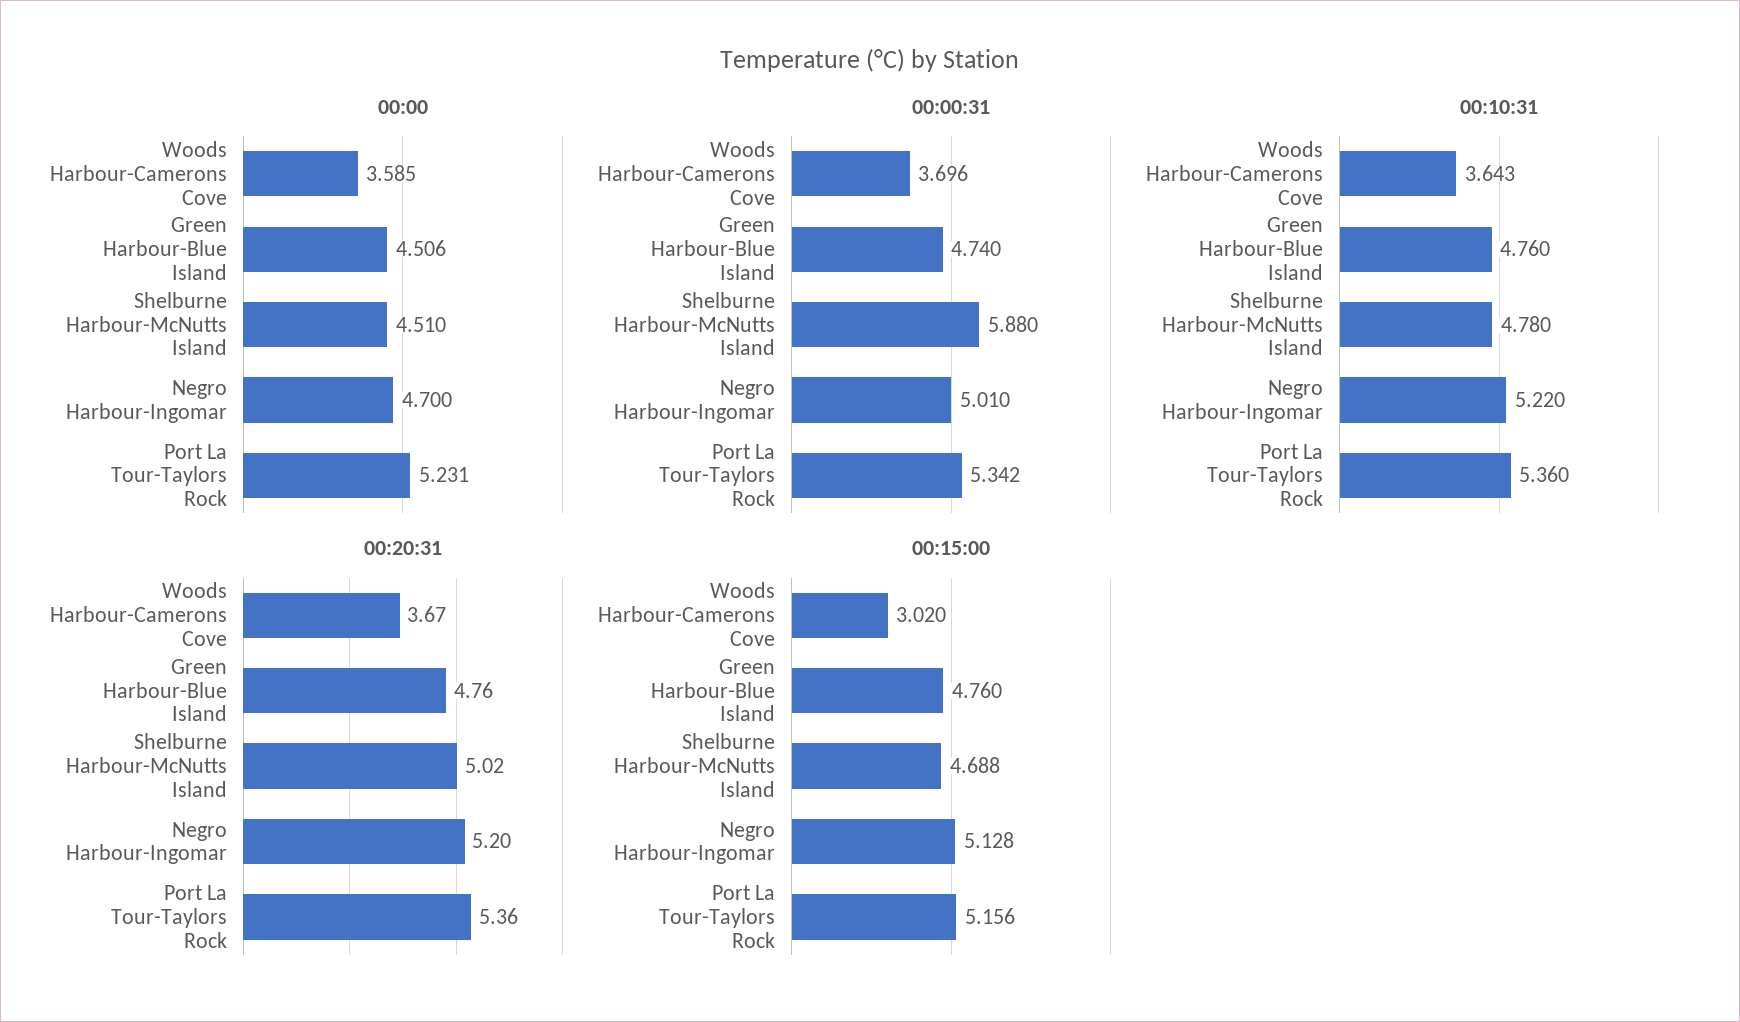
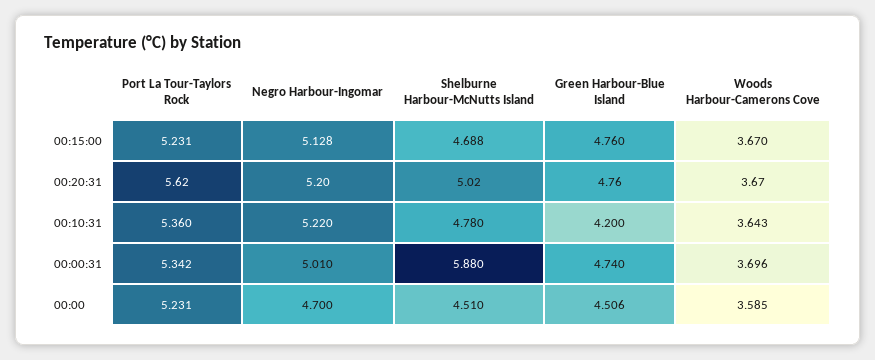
00:10:31, Green Harbour-Blue Island: 4.76 -> 4.2
00:20:31, Port La Tour-Taylors Rock: 5.36 -> 5.62
00:15:00, Woods Harbour-Camerons Cove: 3.02 -> 3.67
00:15:00, Port La Tour-Taylors Rock: 5.156 -> 5.231

